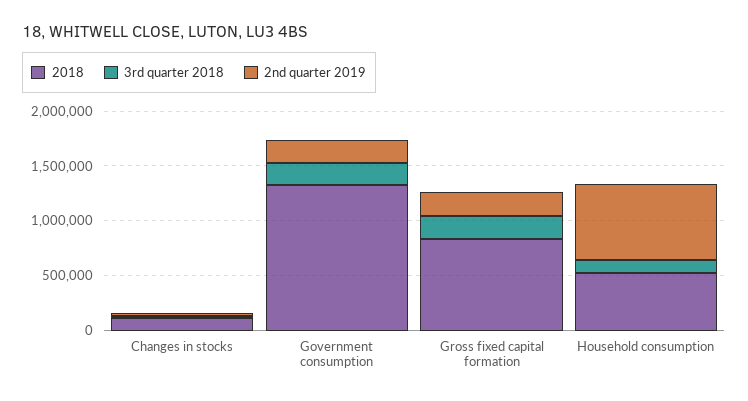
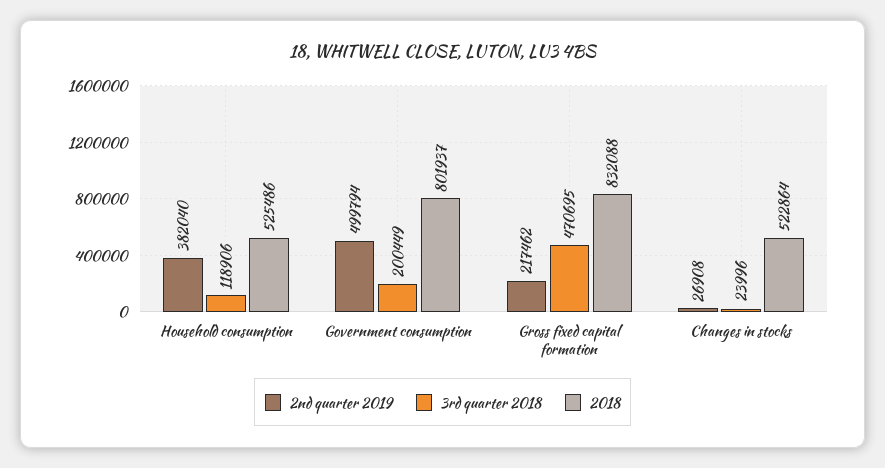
2018, Changes in stocks: 100000 -> 522864
2018, Government consumption: 1300000 -> 801937
2nd quarter 2019, Government consumption: 200000 -> 499794
3rd quarter 2018, Gross fixed capital formation: 200000 -> 470695
2nd quarter 2019, Household consumption: 700000 -> 382040

